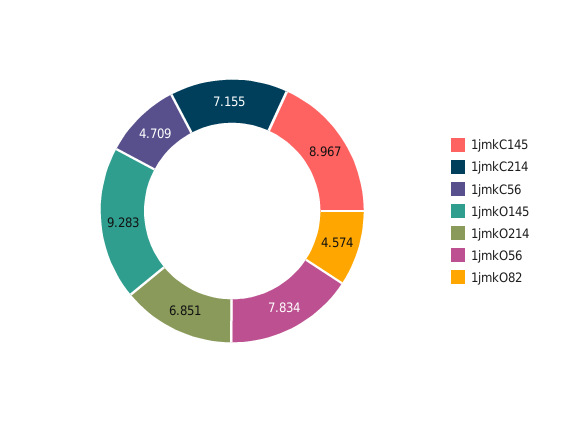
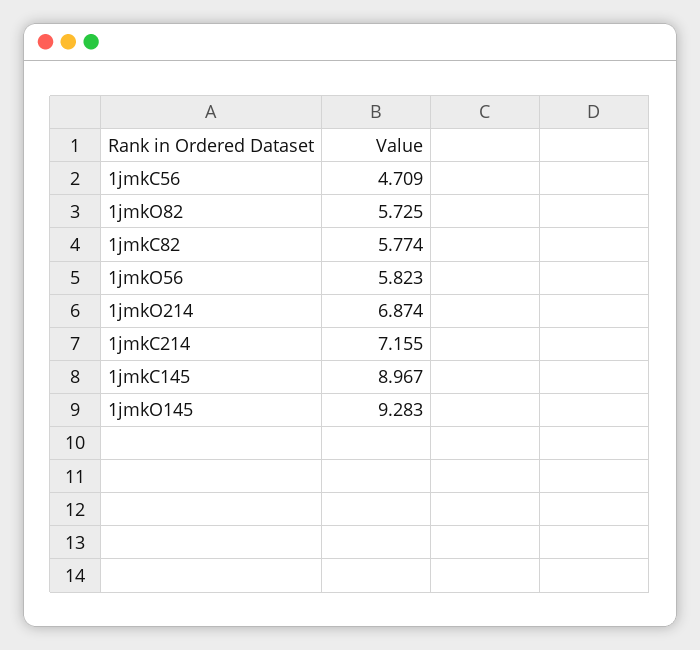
1jmkO214: 6.851 -> 6.874
1jmkO56: 7.834 -> 5.823
1jmkO82: 4.574 -> 5.725
1jmkC82: none -> 5.774

